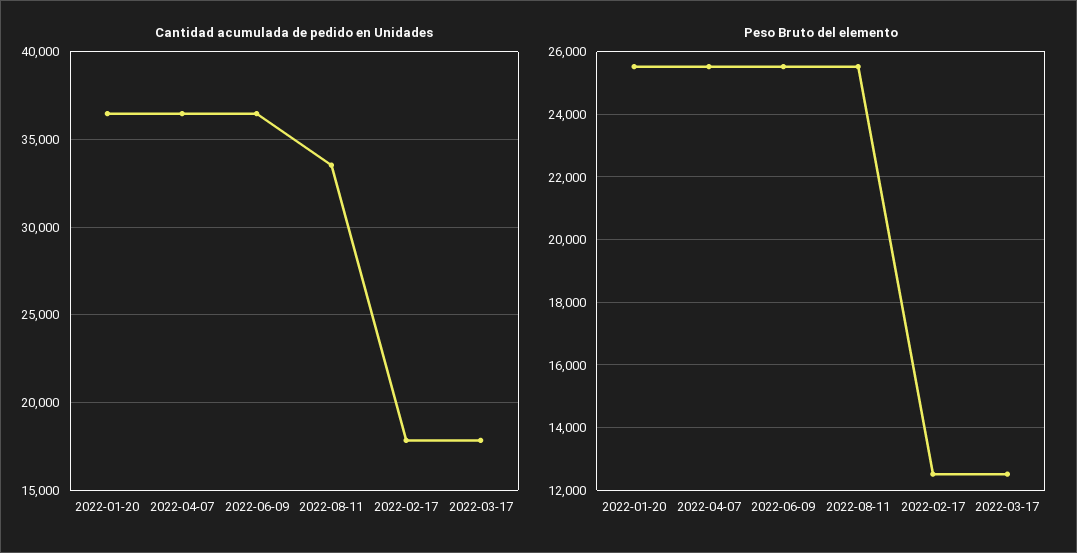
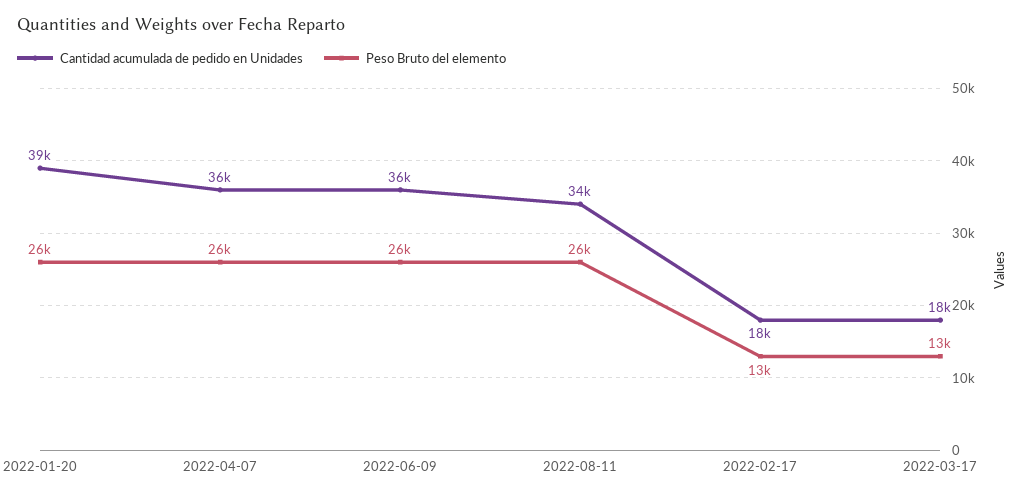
Cantidad acumulada de pedido en Unidades, 2022-01-20: 36500 -> 39000

